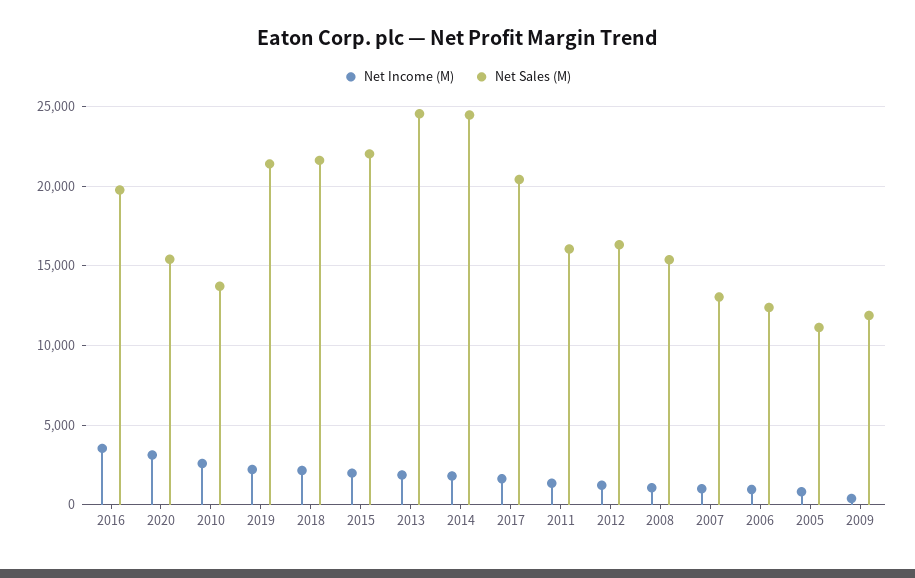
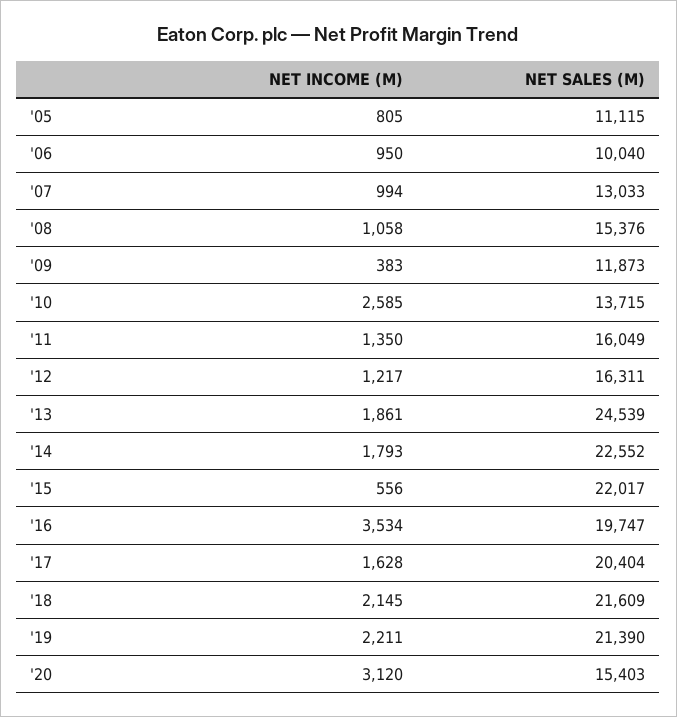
Net Income (M), 2015: 2000 -> 556
Net Sales (M), 2014: 24500 -> 22552
Net Sales (M), 2006: 12500 -> 10040

